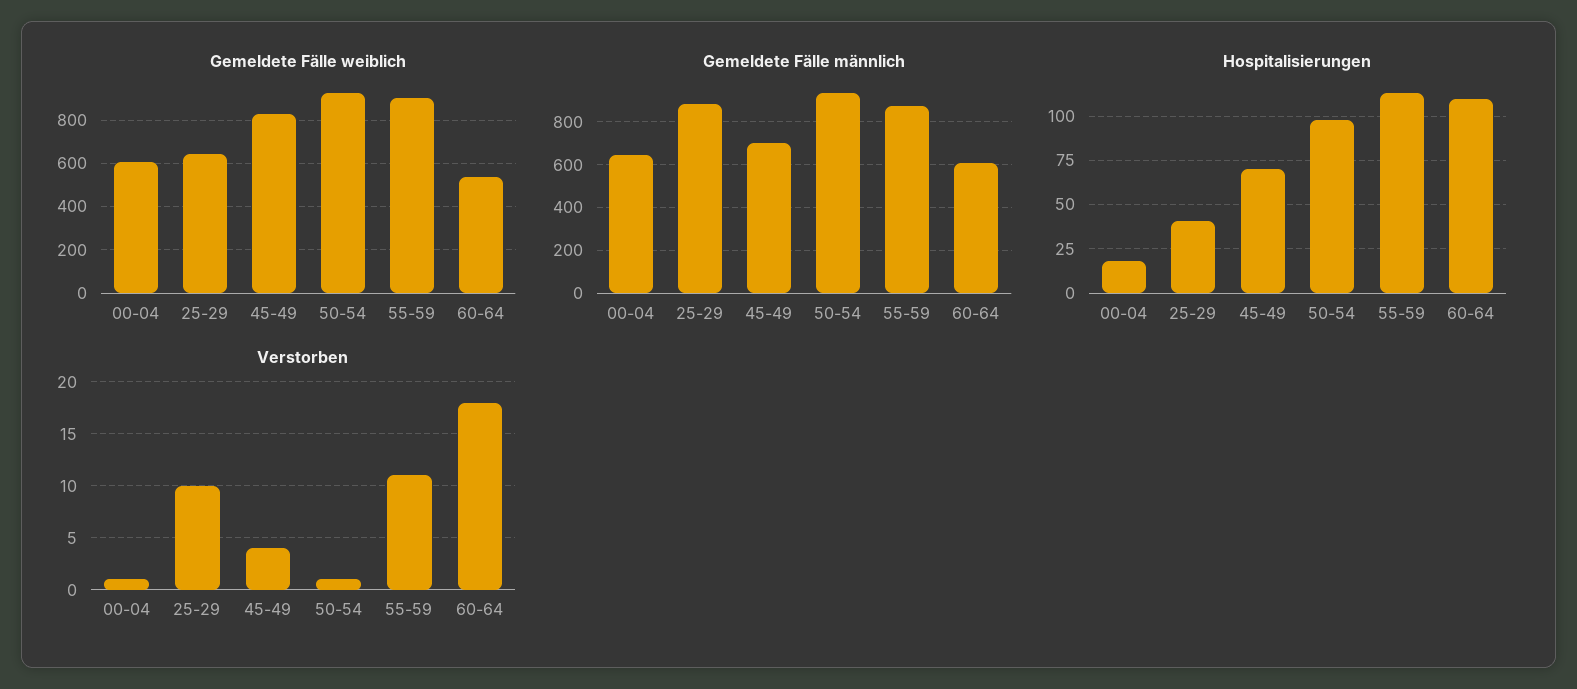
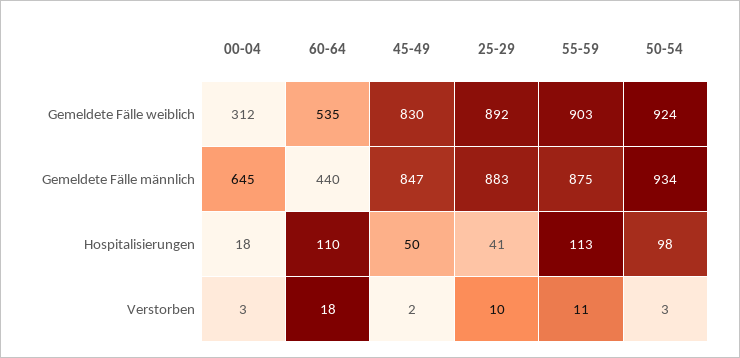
Gemeldete Fälle weiblich, 00-04: 600 -> 312
Gemeldete Fälle weiblich, 25-29: 650 -> 892
Gemeldete Fälle männlich, 45-49: 700 -> 847
Gemeldete Fälle männlich, 60-64: 600 -> 440
Hospitalisierungen, 45-49: 70 -> 50
Verstorben, 00-04: 1 -> 3
Verstorben, 45-49: 4 -> 2
Verstorben, 50-54: 1 -> 3

